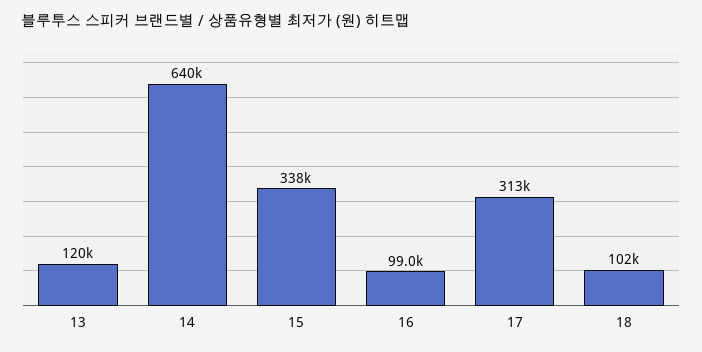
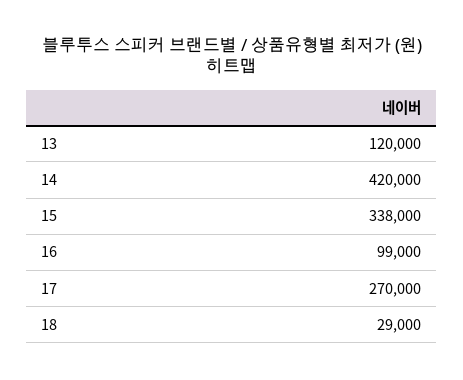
14: 640000 -> 420000
17: 313000 -> 270000
18: 102000 -> 29000

